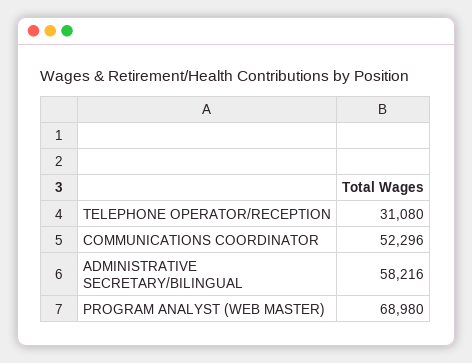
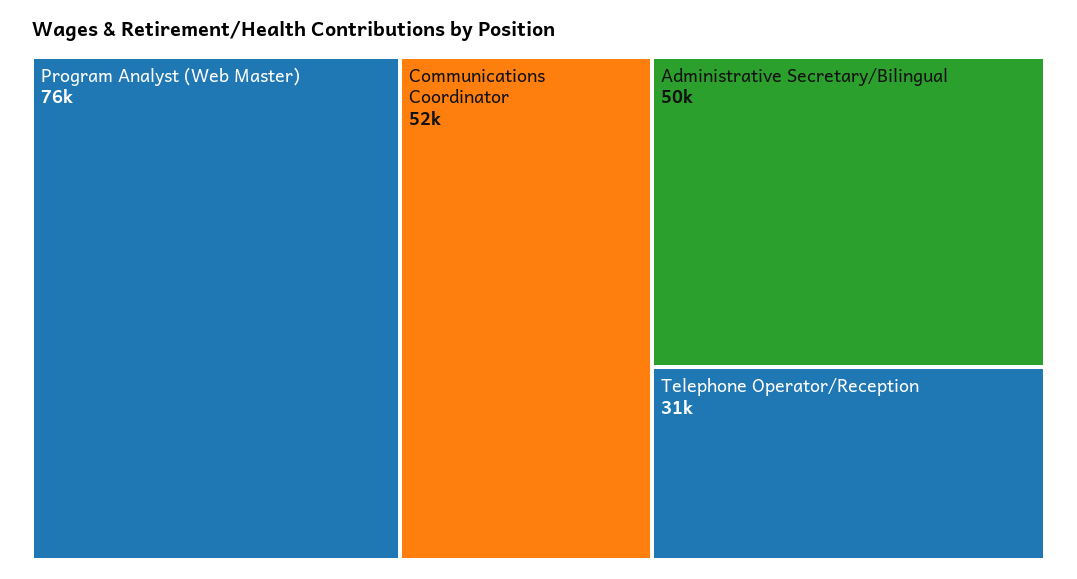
ADMINISTRATIVE SECRETARY/BILINGUAL: 58216 -> 50000
PROGRAM ANALYST (WEB MASTER): 68980 -> 76000

